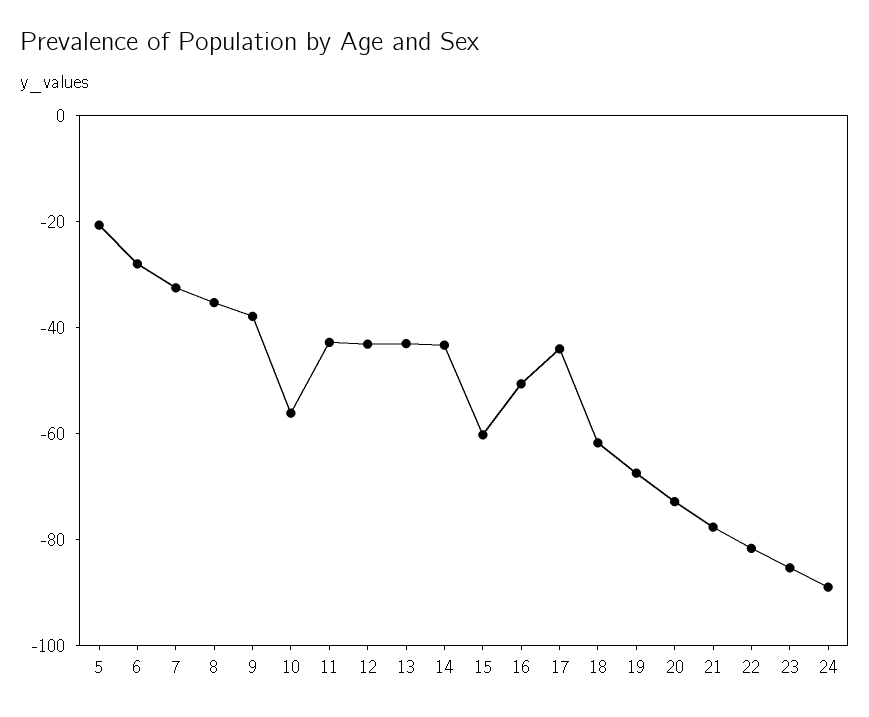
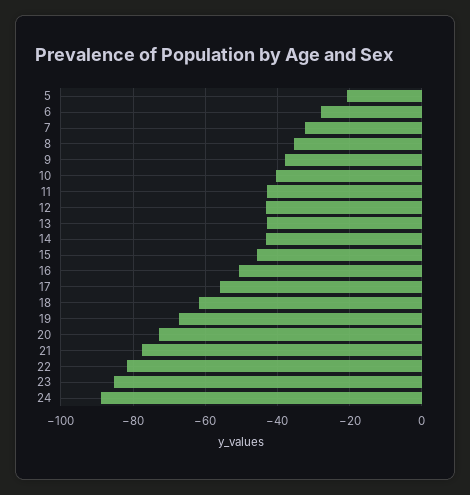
10: -55 -> -40
15: -60 -> -46
17: -45 -> -56

